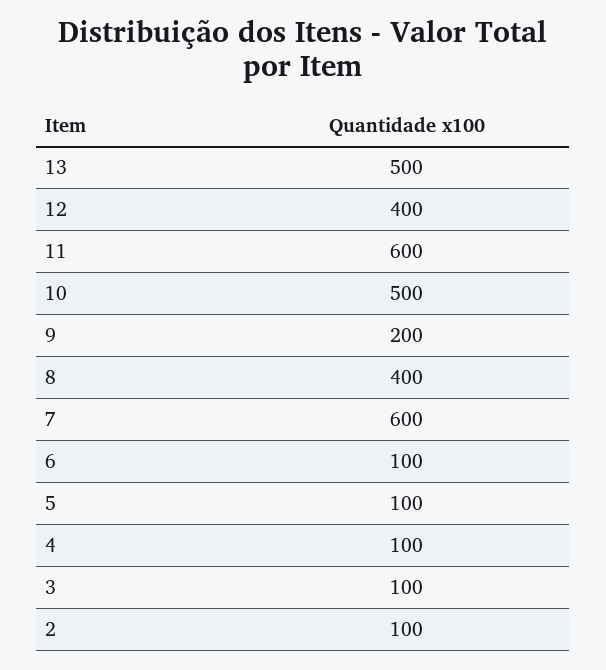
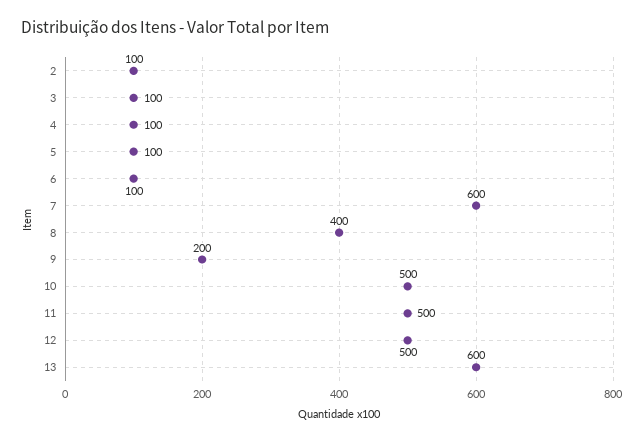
13: 500 -> 600
12: 400 -> 500
11: 600 -> 500

